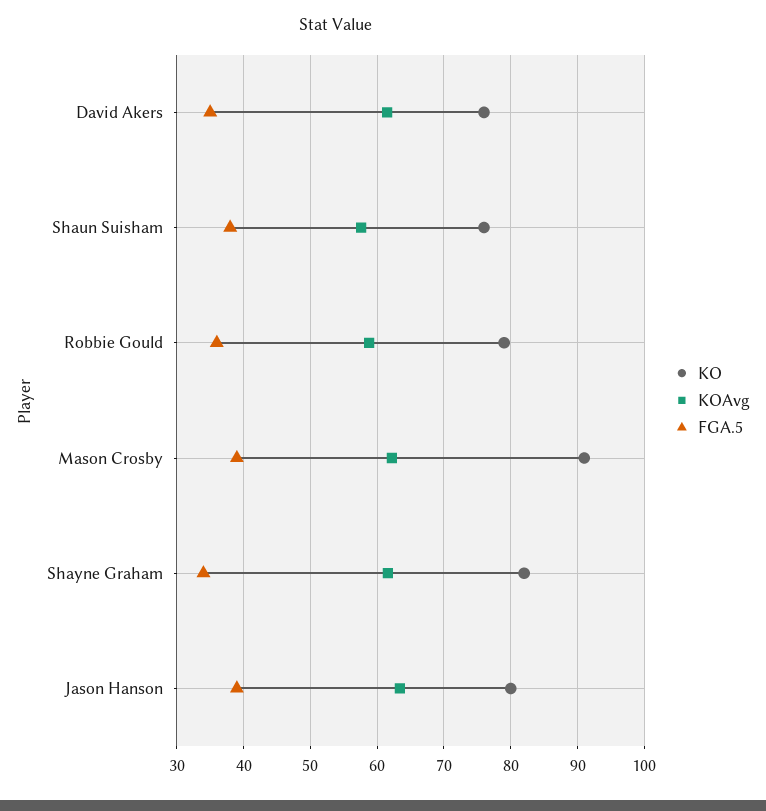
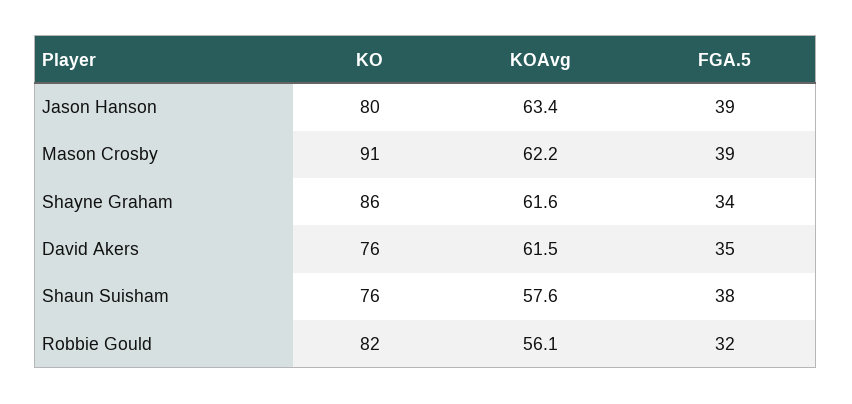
KO, Robbie Gould: 79 -> 82
KOAvg, Robbie Gould: 59 -> 56.1
FGA.5, Robbie Gould: 36 -> 32
KO, Shayne Graham: 82 -> 86

